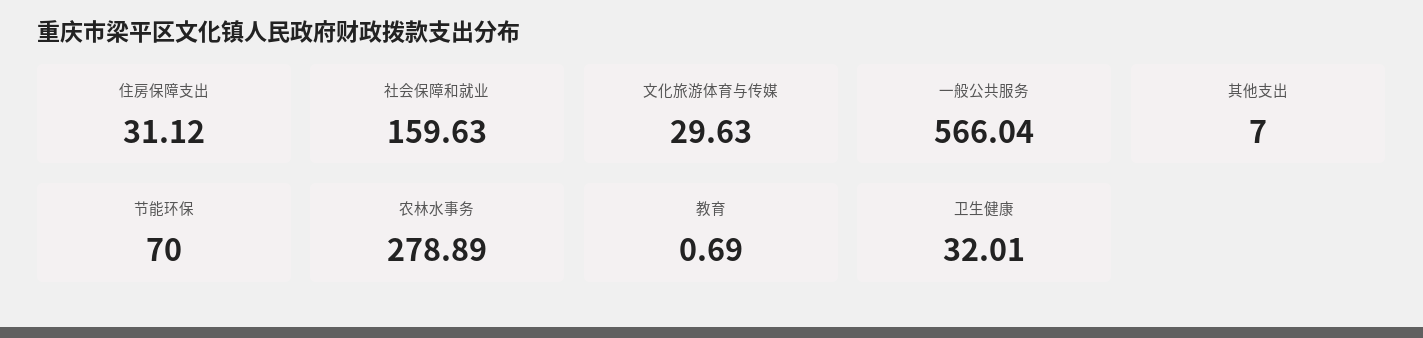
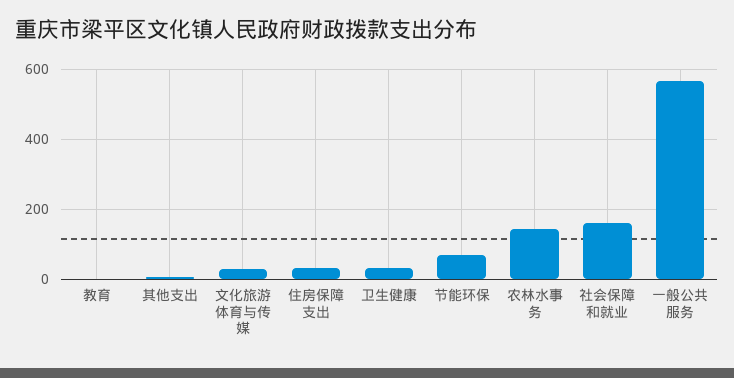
农林水事务: 278.89 -> 140

